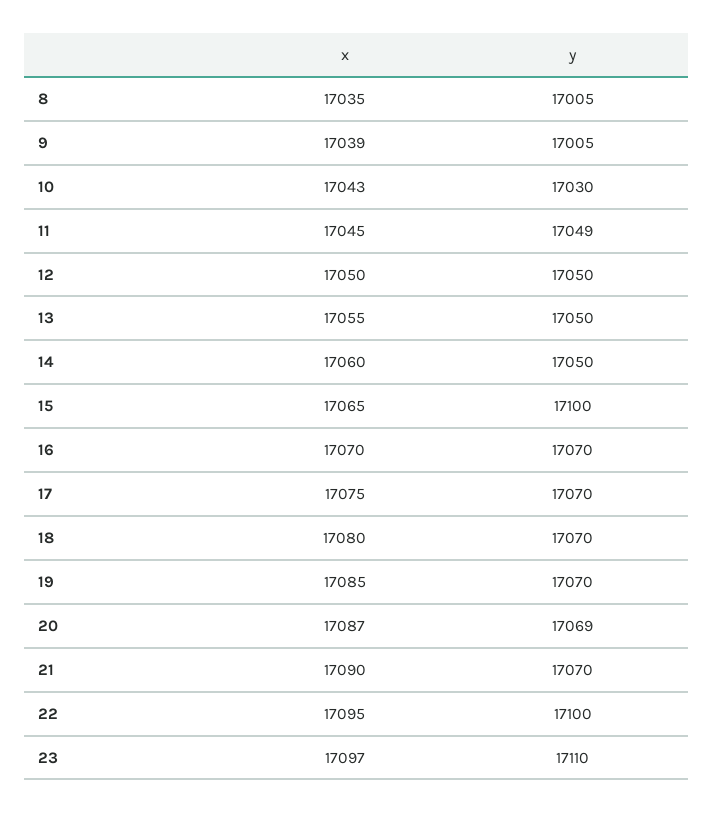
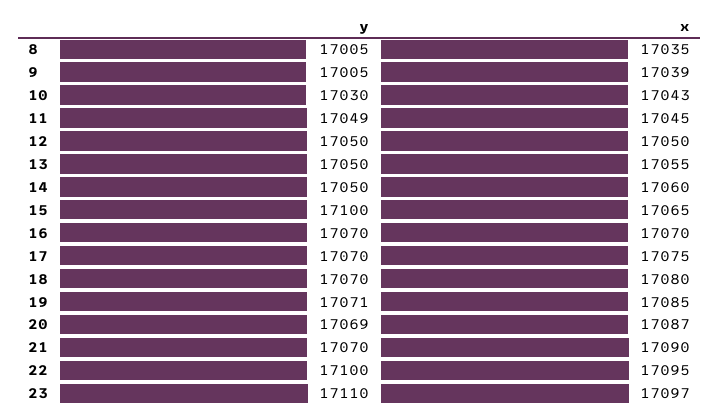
y, 19: 17070 -> 17071

